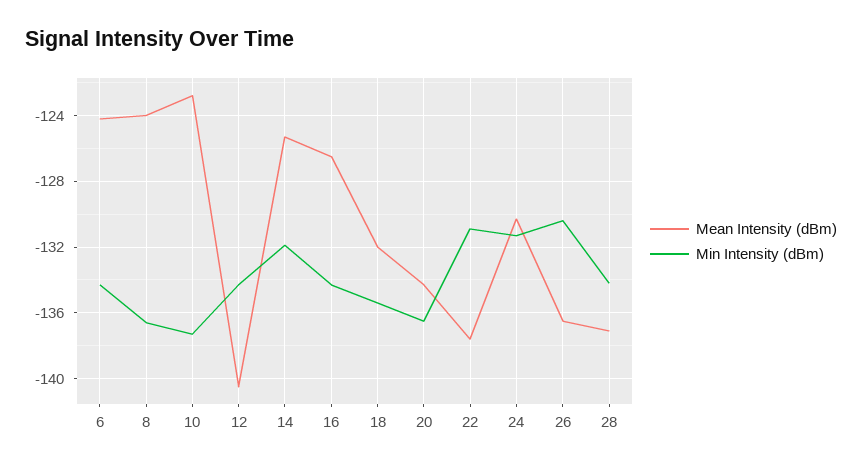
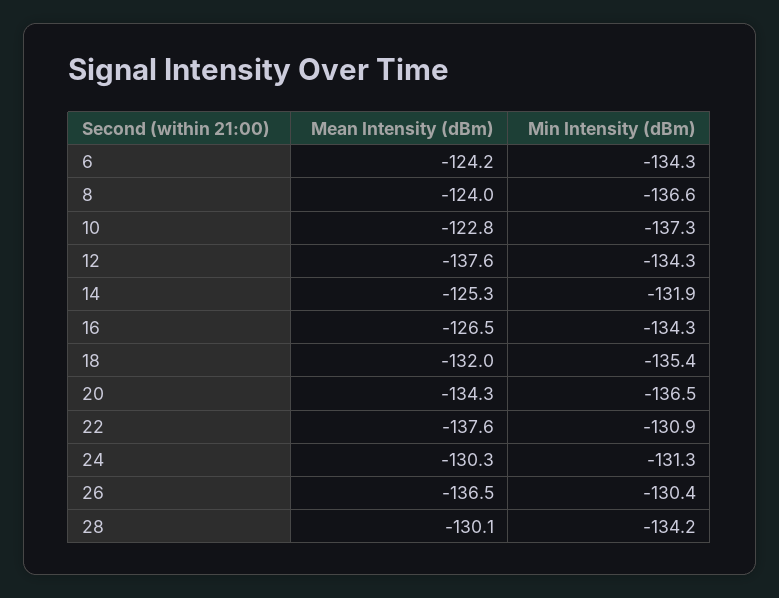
Mean Intensity (dBm), 12: -140.5 -> -137.6
Mean Intensity (dBm), 28: -137 -> -130.1

